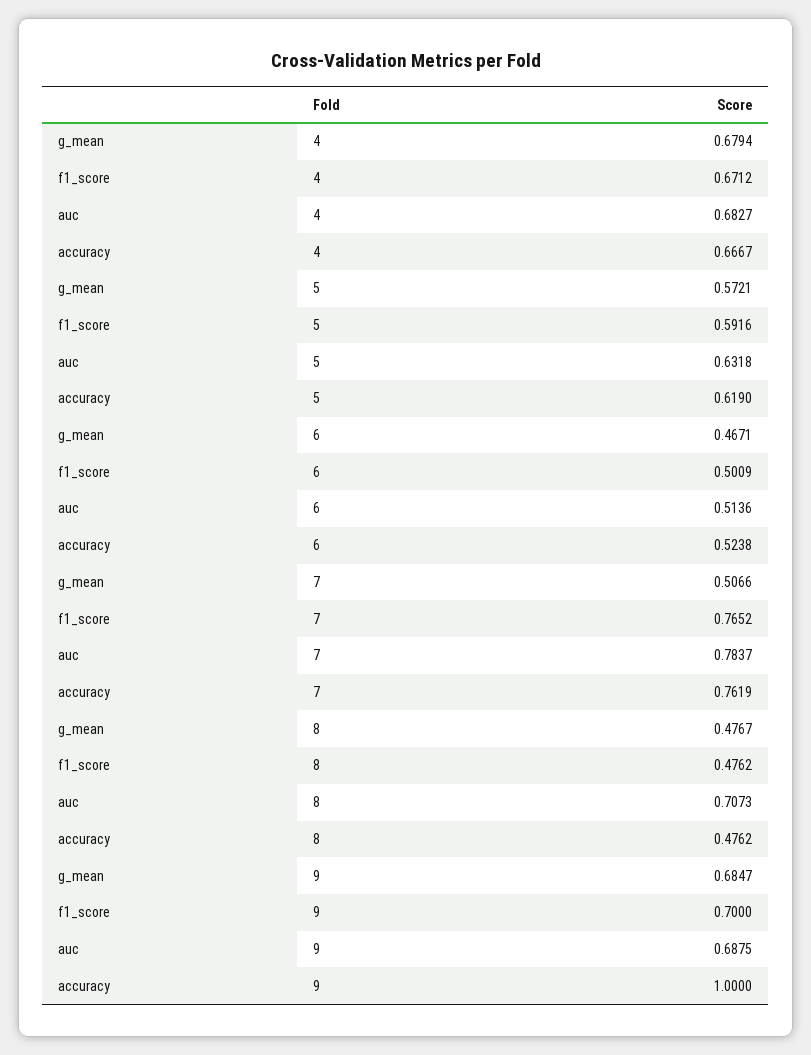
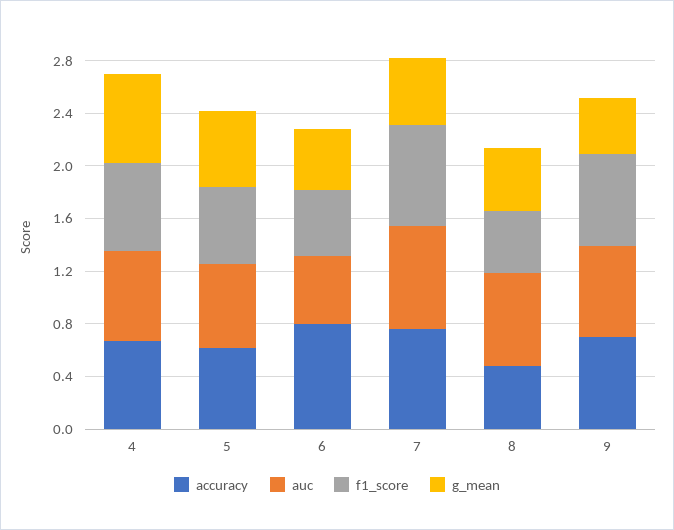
accuracy, 6: 0.5238 -> 0.8
g_mean, 9: 0.6847 -> 0.4
accuracy, 9: 1 -> 0.7

